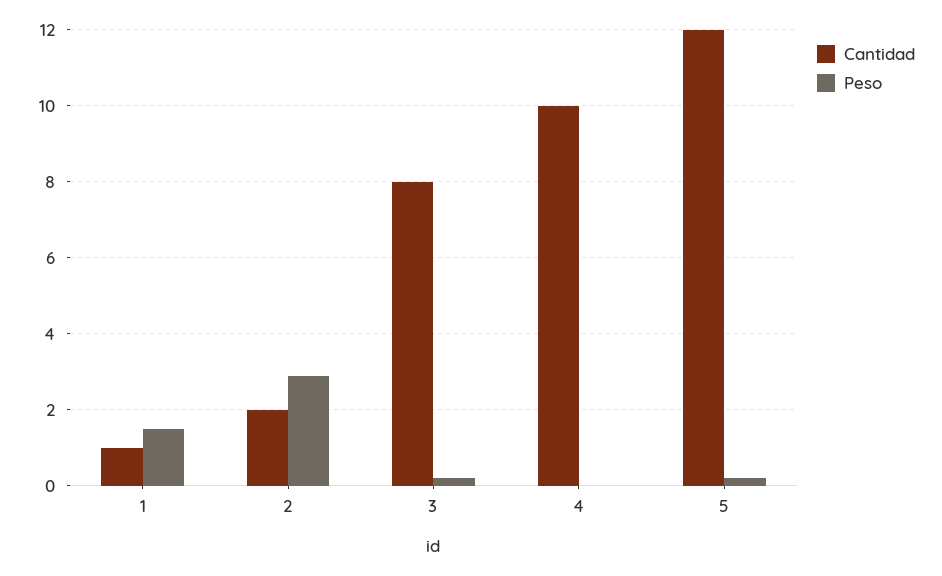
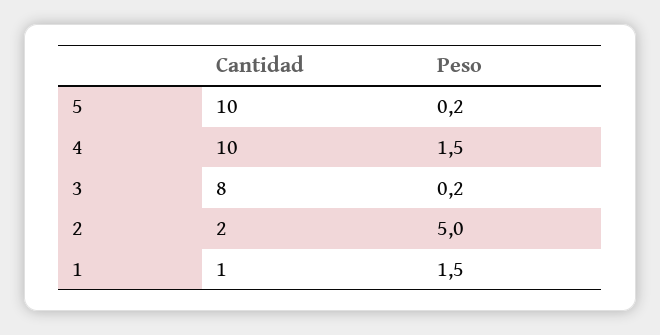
Peso, 2: 3 -> 5
Peso, 4: 0 -> 1.5
Cantidad, 5: 12 -> 10

